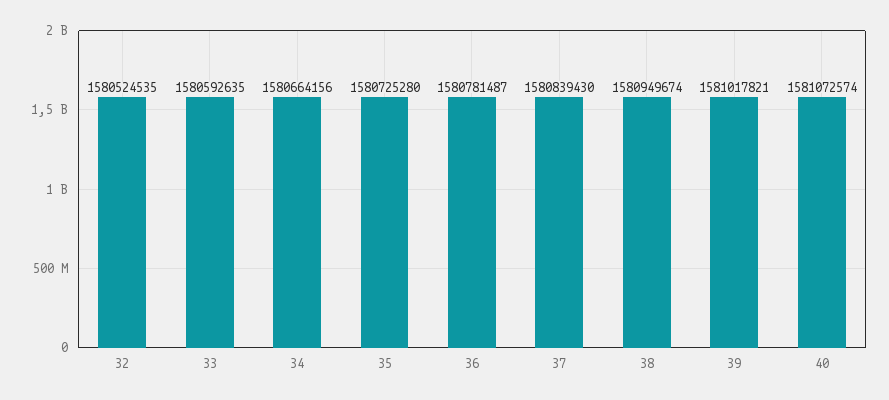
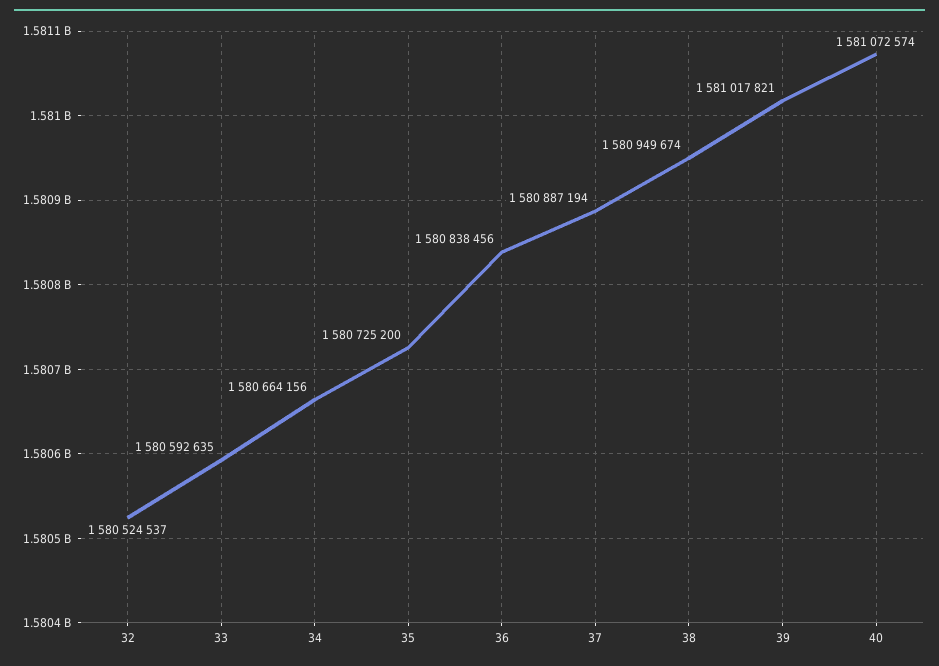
32: 1580524535 -> 1580524537
35: 1580725280 -> 1580725200
36: 1580781487 -> 1580838456
37: 1580839430 -> 1580887194

